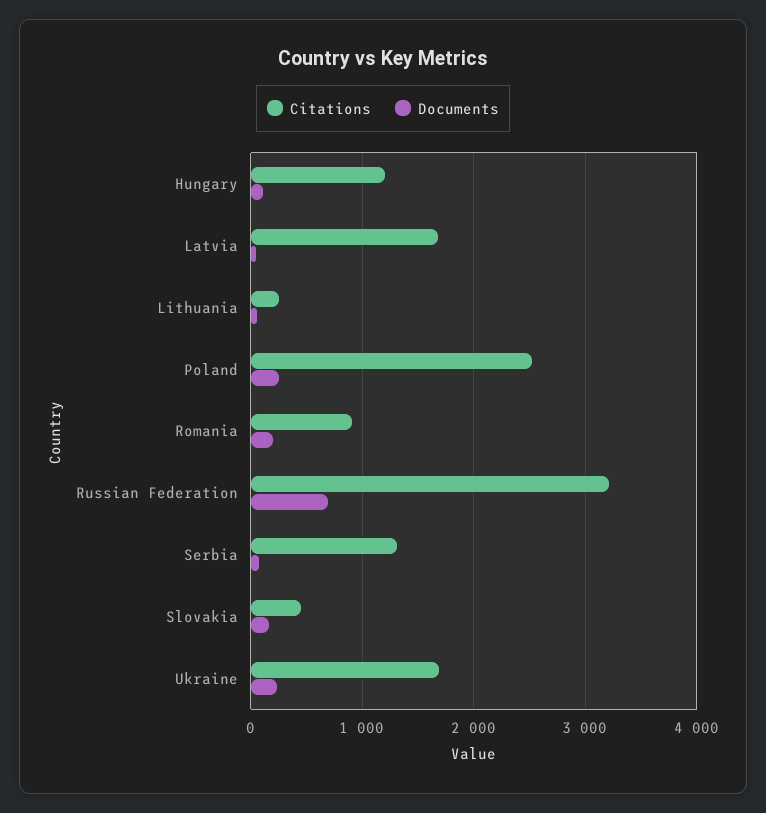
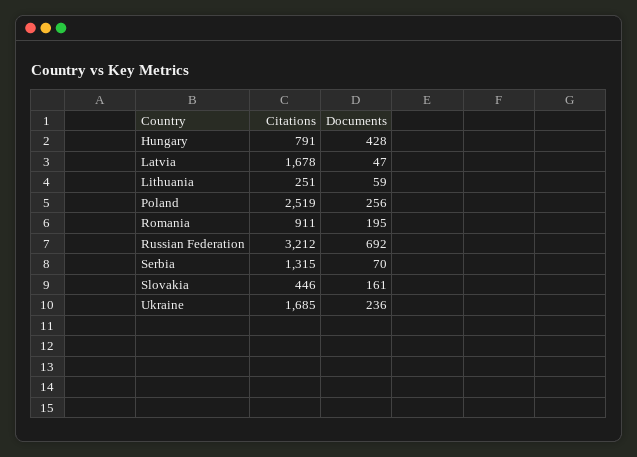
Citations, Hungary: 1200 -> 791
Documents, Hungary: 100 -> 428

